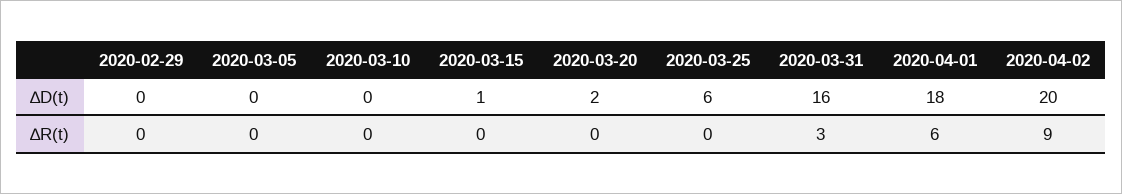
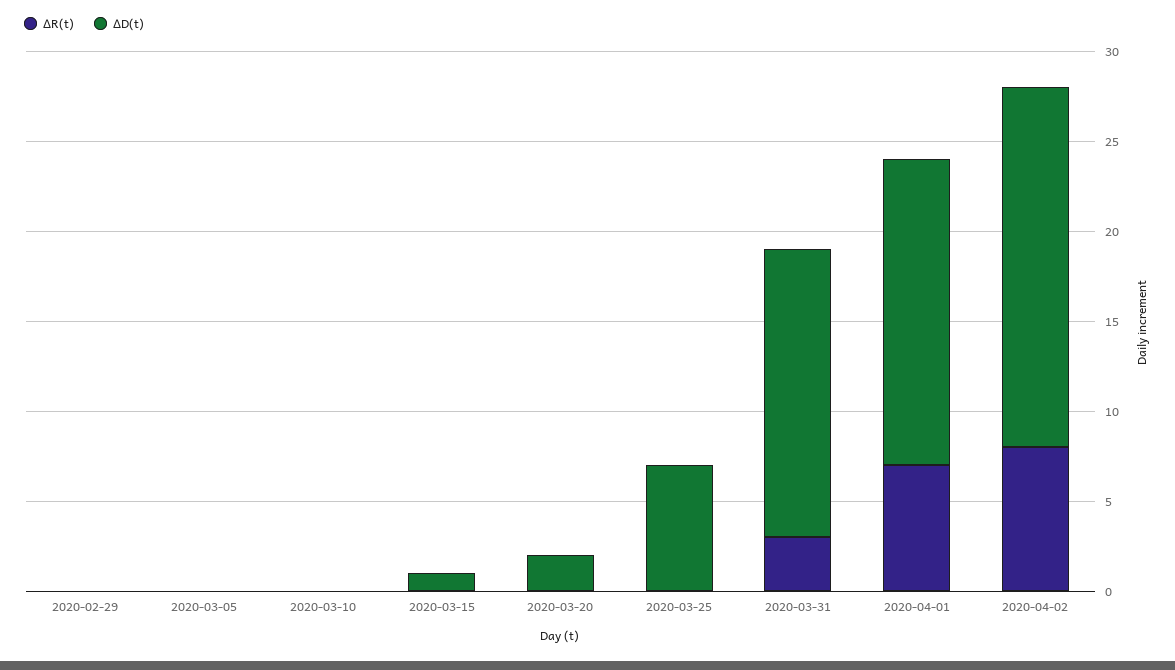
∆D(t), 2020-03-25: 6 -> 7
∆D(t), 2020-04-01: 18 -> 17
∆R(t), 2020-04-01: 6 -> 7
∆R(t), 2020-04-02: 9 -> 8

